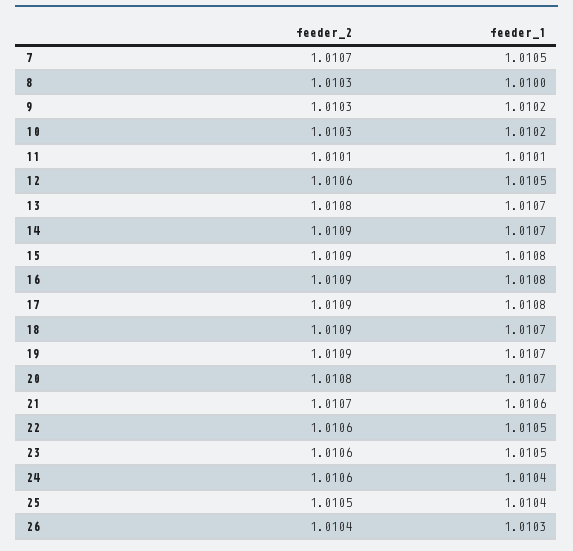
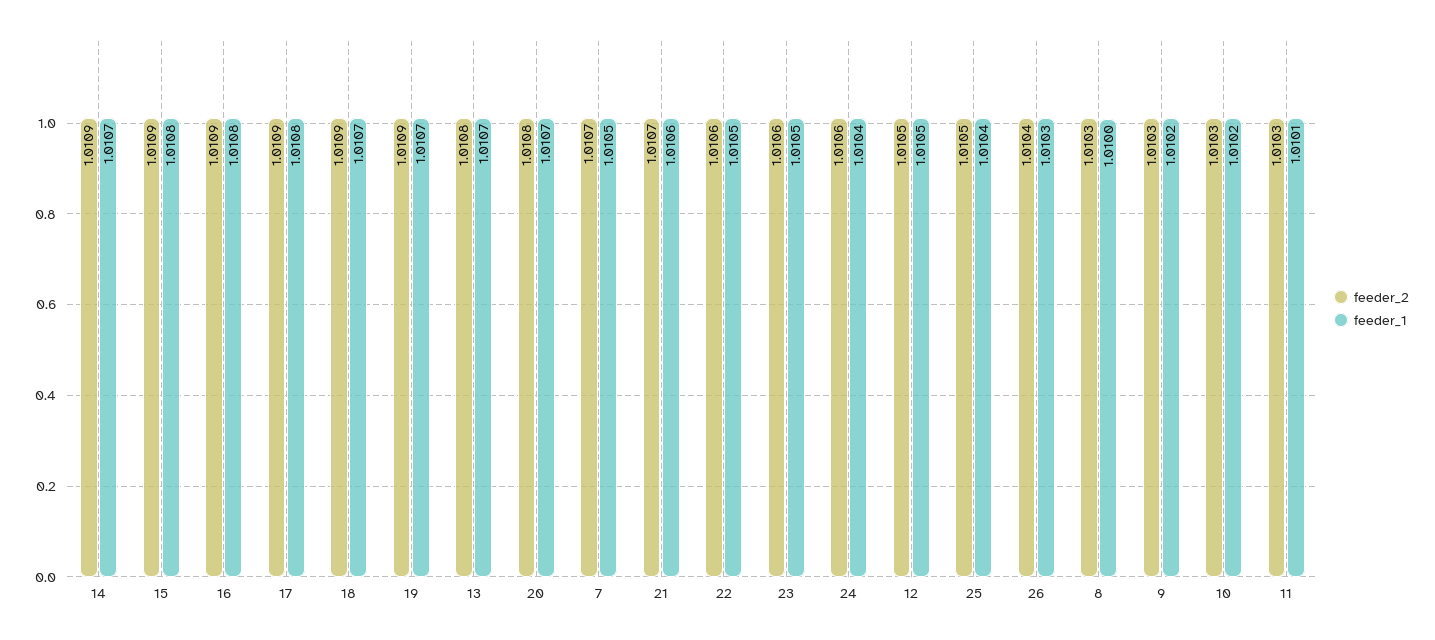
feeder_2, 11: 1.0101 -> 1.0103
feeder_2, 12: 1.0106 -> 1.0105

